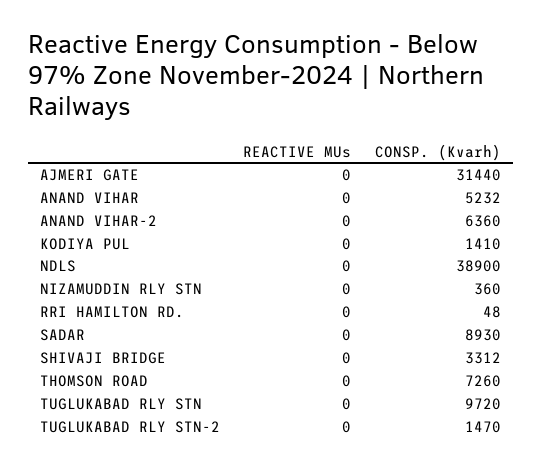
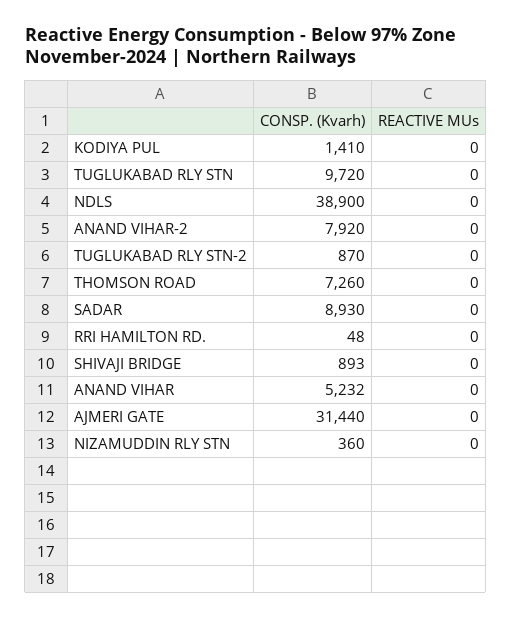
CONSP. (Kvarh), ANAND VIHAR-2: 6360 -> 7920
CONSP. (Kvarh), SHIVAJI BRIDGE: 3312 -> 893
CONSP. (Kvarh), TUGLUKABAD RLY STN-2: 1470 -> 870

